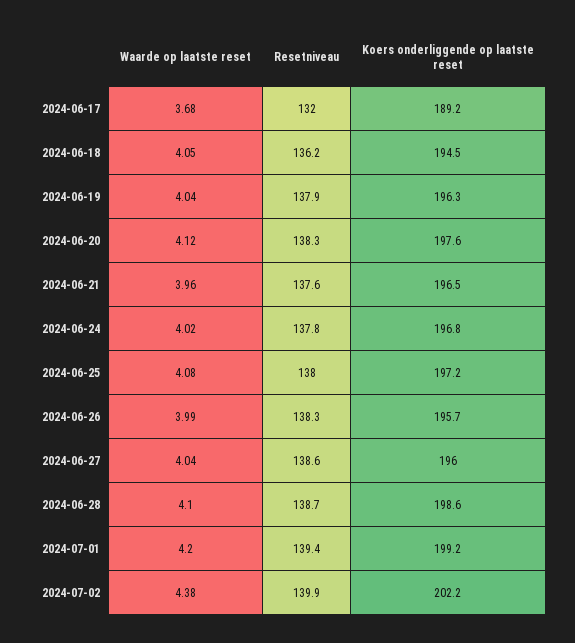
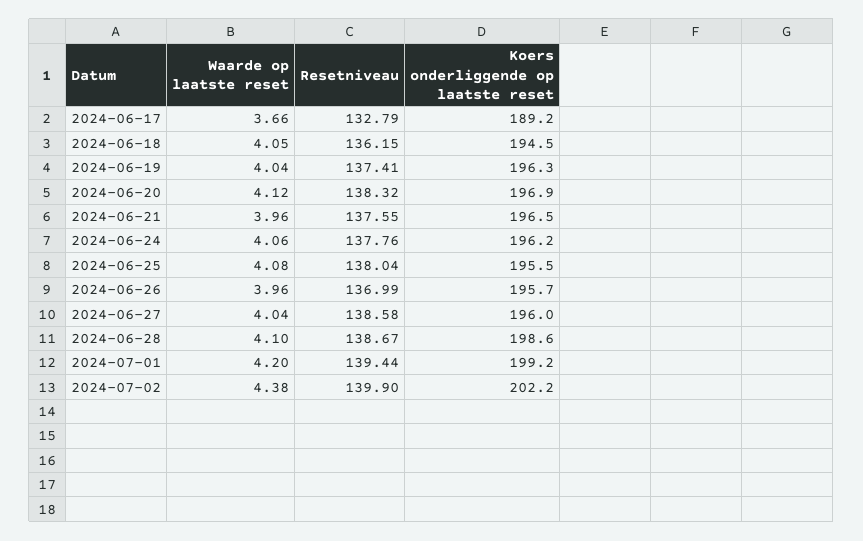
Waarde op laatste reset, 2024-06-17: 3.68 -> 3.66
Resetniveau, 2024-06-17: 132 -> 132.79
Resetniveau, 2024-06-19: 137.9 -> 137.41
Koers onderliggende op laatste reset, 2024-06-20: 197.6 -> 196.9
Waarde op laatste reset, 2024-06-24: 4.02 -> 4.06
Koers onderliggende op laatste reset, 2024-06-24: 196.8 -> 196.2
Koers onderliggende op laatste reset, 2024-06-25: 197.2 -> 195.5
Waarde op laatste reset, 2024-06-26: 3.99 -> 3.96
Resetniveau, 2024-06-26: 138.3 -> 136.99

